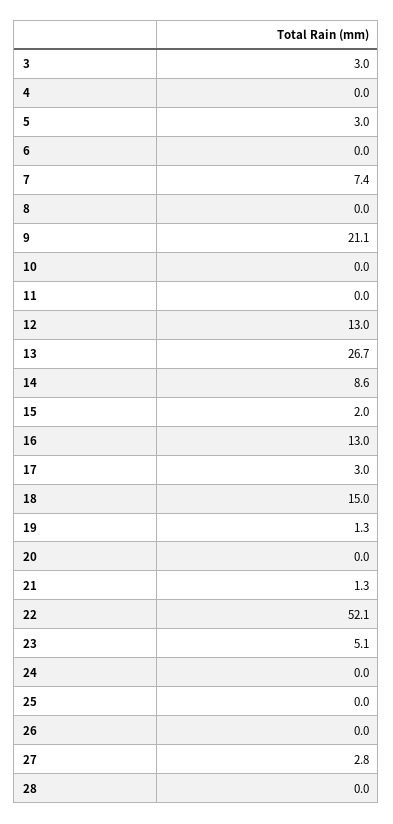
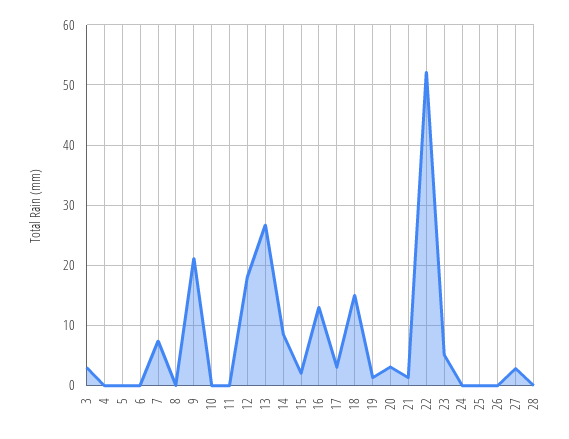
5: 3 -> 0
12: 13 -> 18
20: 0 -> 3

